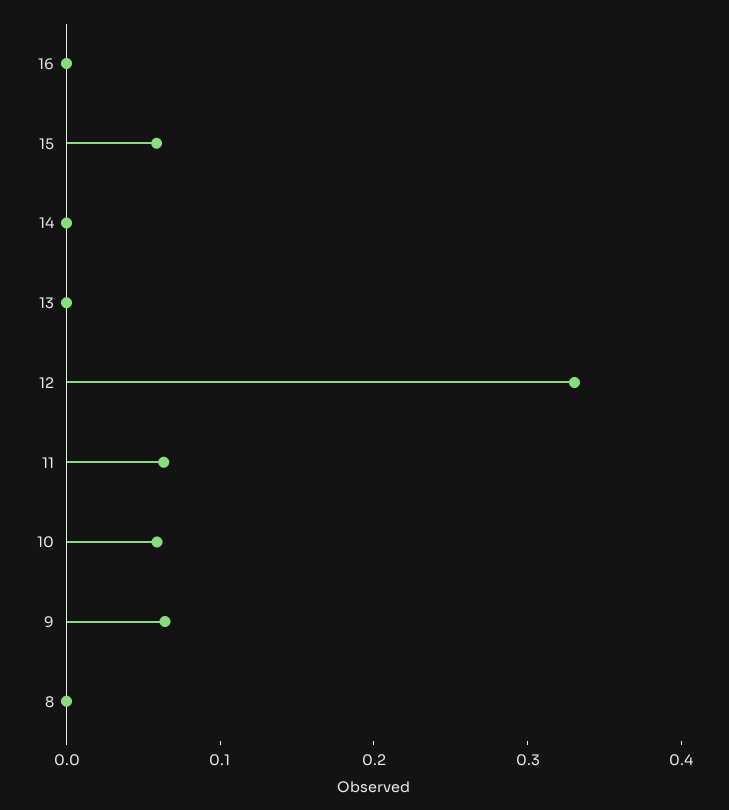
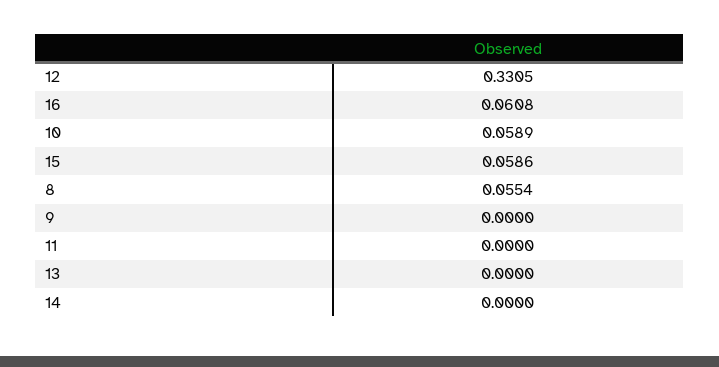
16: 0 -> 0.0608
11: 0.06 -> 0
9: 0.06 -> 0
8: 0 -> 0.0554

